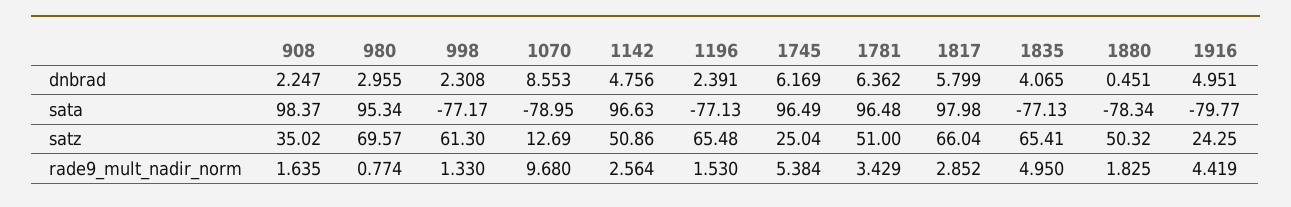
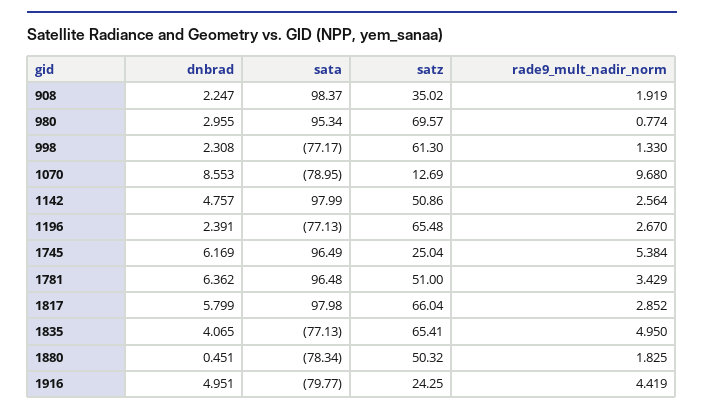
1142, dnbrad: 4.756 -> 4.757
1142, sata: 96.63 -> 97.99
908, rade9_mult_nadir_norm: 1.635 -> 1.919
1196, rade9_mult_nadir_norm: 1.53 -> 2.67

